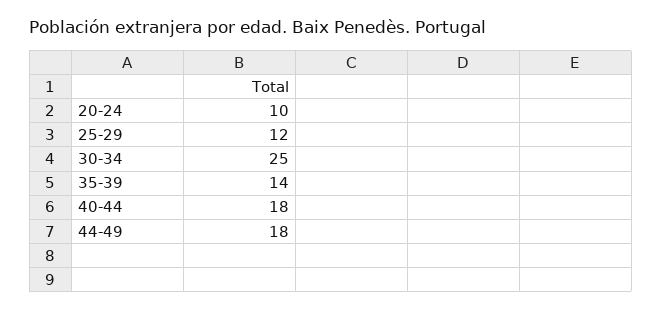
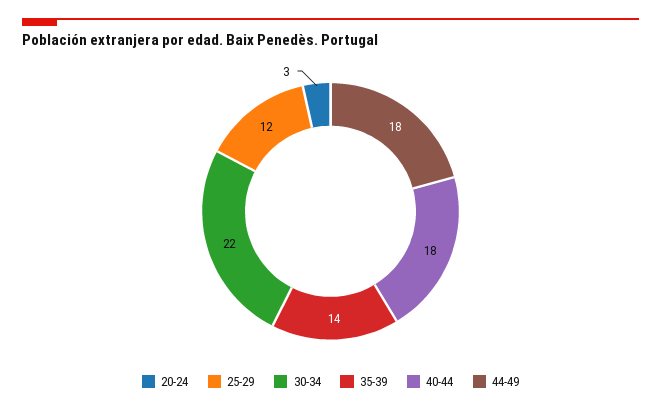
20-24: 10 -> 3
30-34: 25 -> 22

